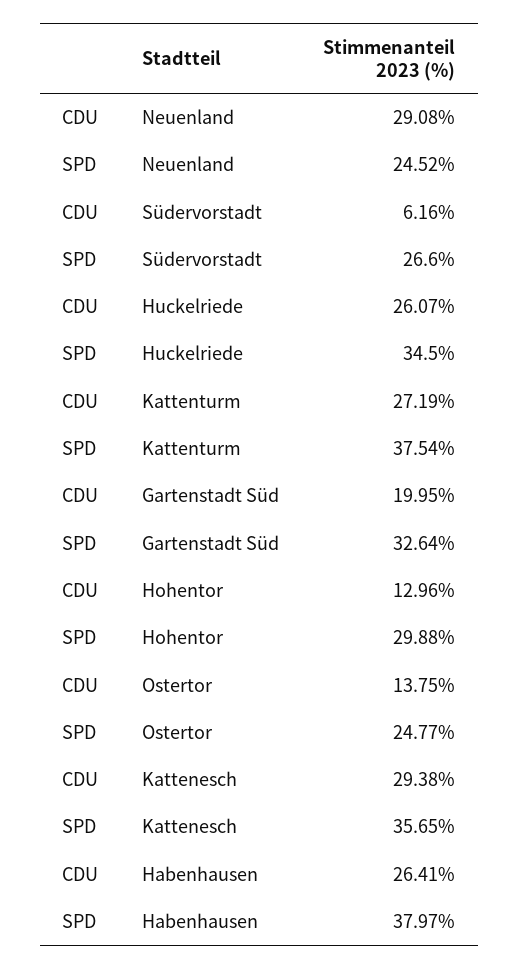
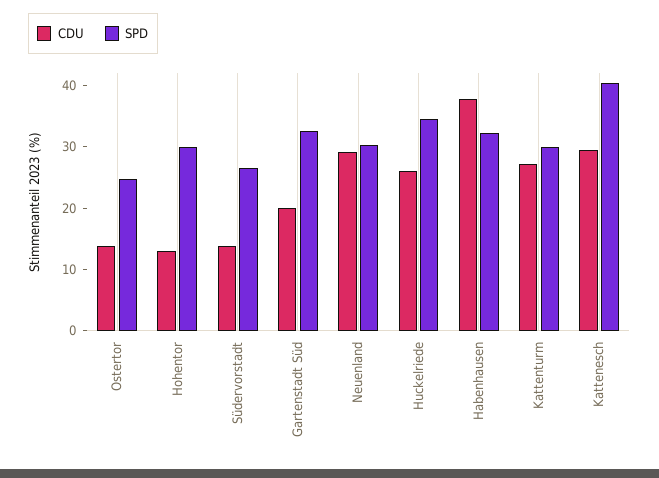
SPD, Neuenland: 24.52 -> 30
CDU, Südervorstadt: 6.16 -> 14
SPD, Kattenturm: 37.54 -> 30
SPD, Kattenesch: 35.65 -> 40
CDU, Habenhausen: 26.41 -> 38
SPD, Habenhausen: 37.97 -> 32

